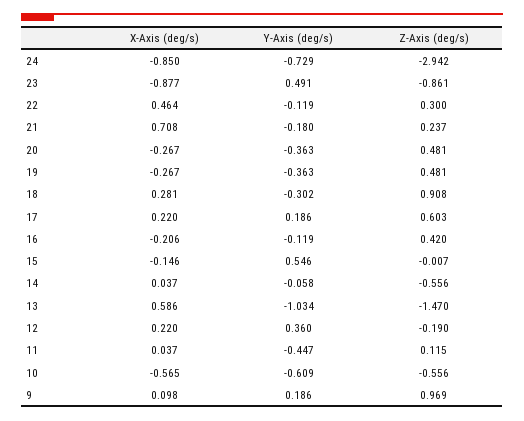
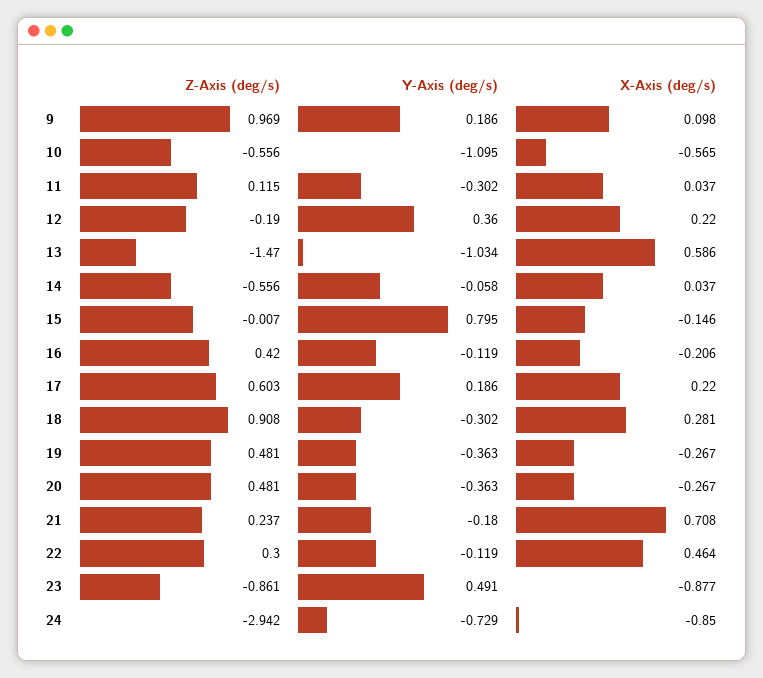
Y-Axis (deg/s), 15: 0.546 -> 0.795
Y-Axis (deg/s), 11: -0.447 -> -0.302
Y-Axis (deg/s), 10: -0.609 -> -1.095

